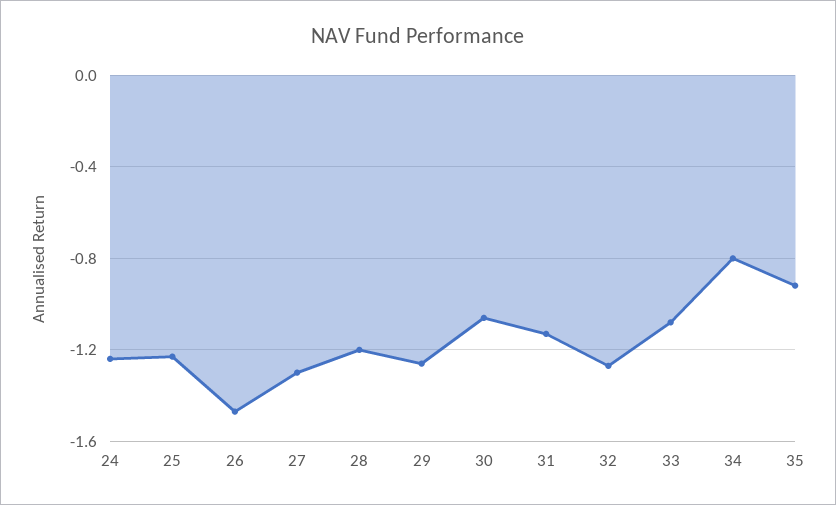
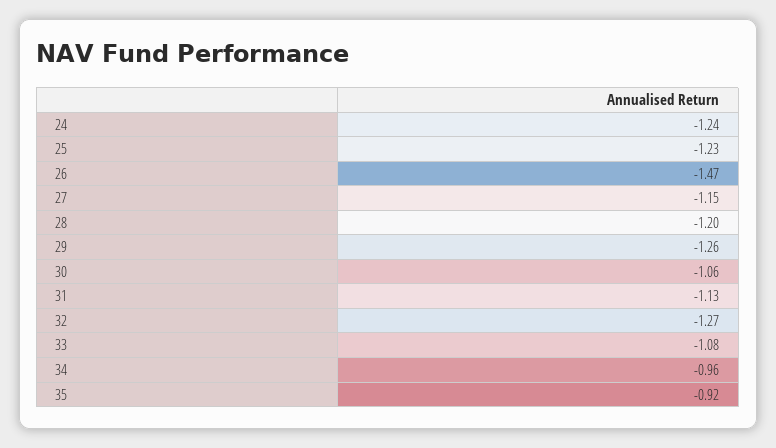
27: -1.3 -> -1.15
34: -0.8 -> -0.96

